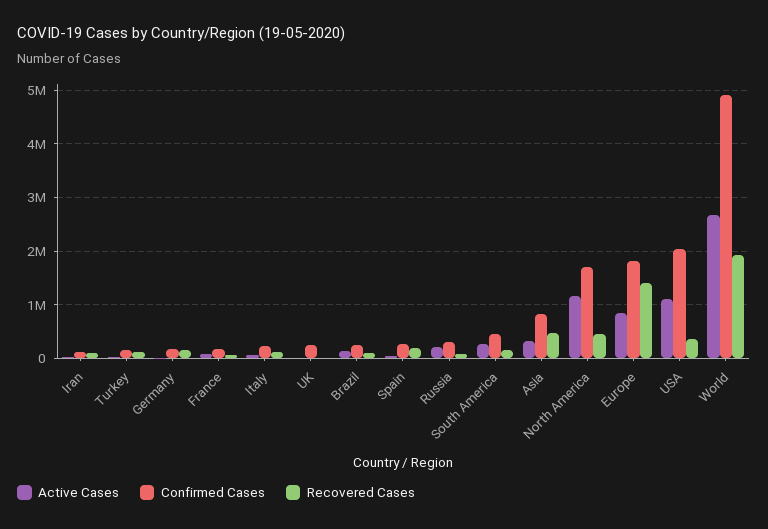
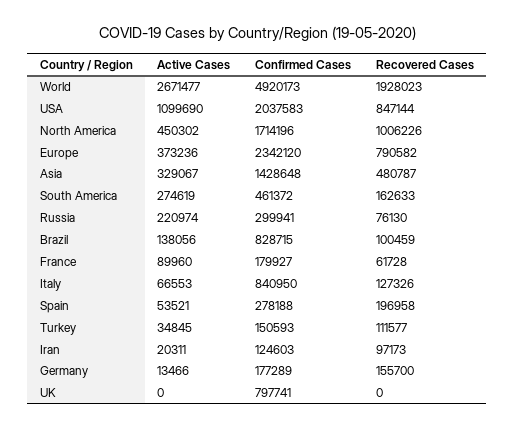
Confirmed Cases, Italy: 200000 -> 840950
Confirmed Cases, UK: 200000 -> 797741
Confirmed Cases, Brazil: 200000 -> 828715
Confirmed Cases, Asia: 800000 -> 1428648
Active Cases, North America: 1200000 -> 450302
Recovered Cases, North America: 400000 -> 1006226
Active Cases, Europe: 800000 -> 373236
Confirmed Cases, Europe: 1800000 -> 2342120
Recovered Cases, Europe: 1400000 -> 790582
Recovered Cases, USA: 400000 -> 847144

